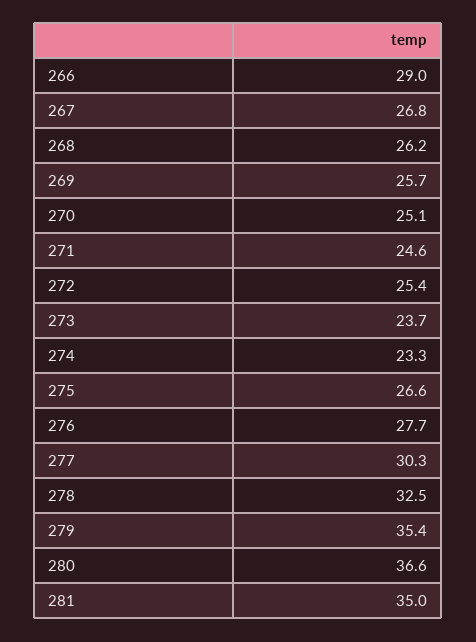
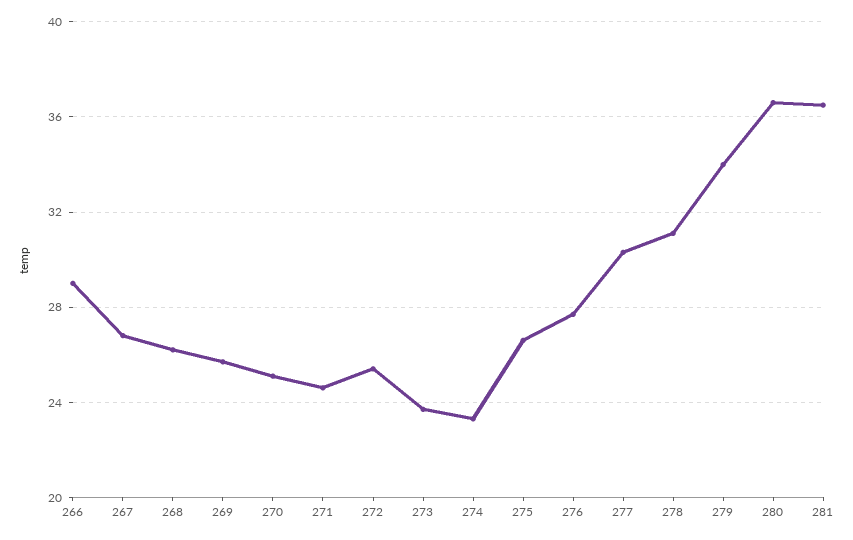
278: 32.5 -> 31
279: 35.4 -> 34
281: 35 -> 36.5

